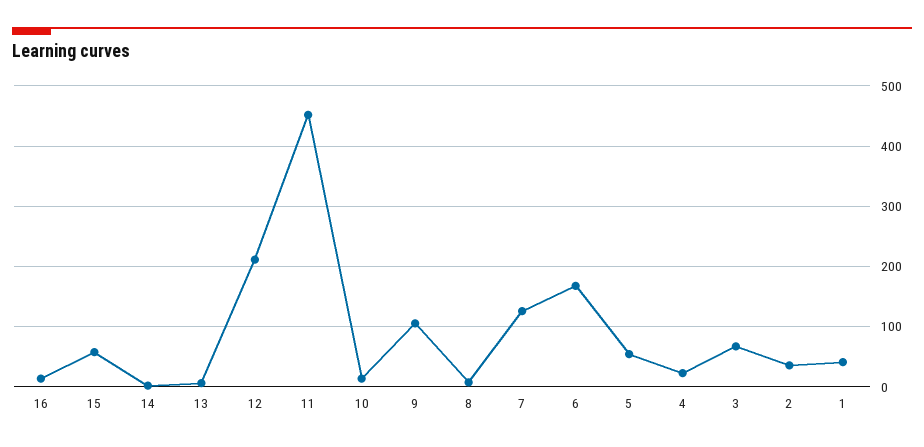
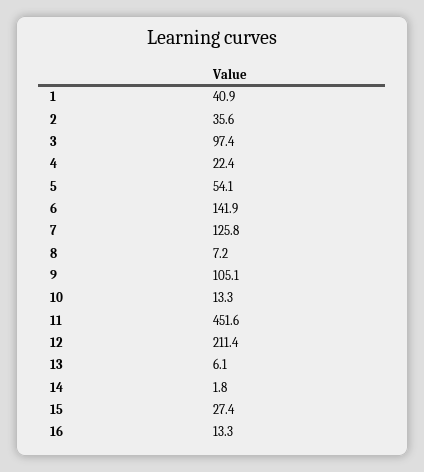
15: 60 -> 27.4
6: 170 -> 141.9
3: 70 -> 97.4

